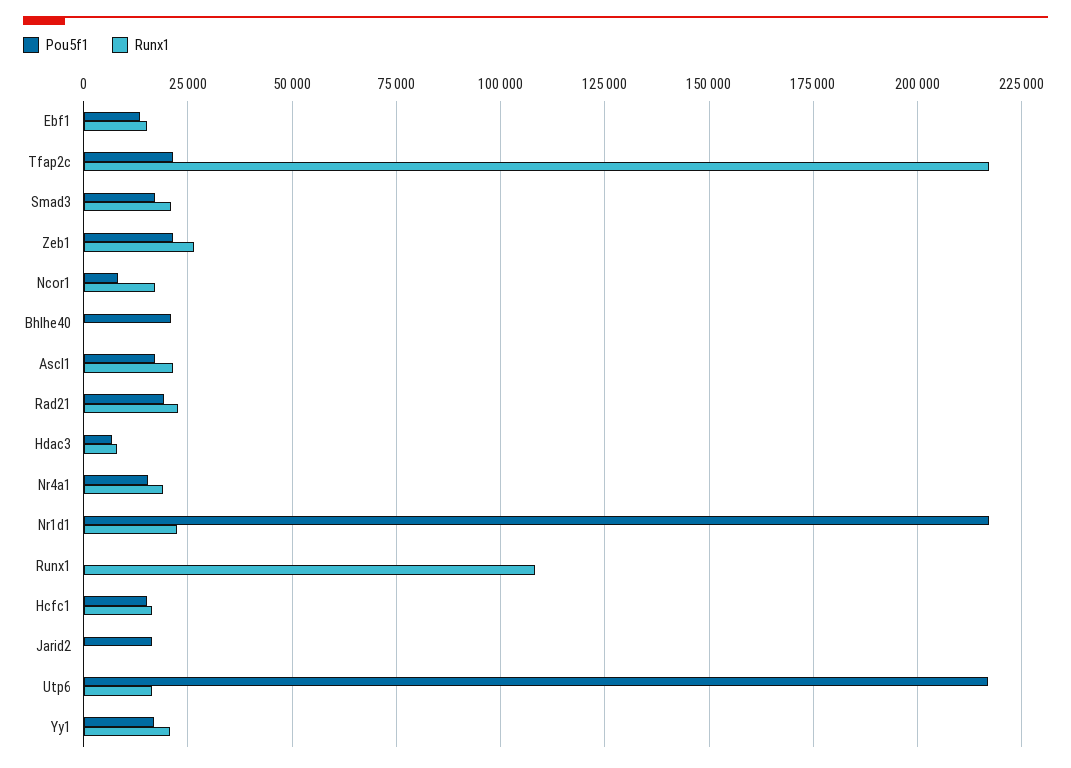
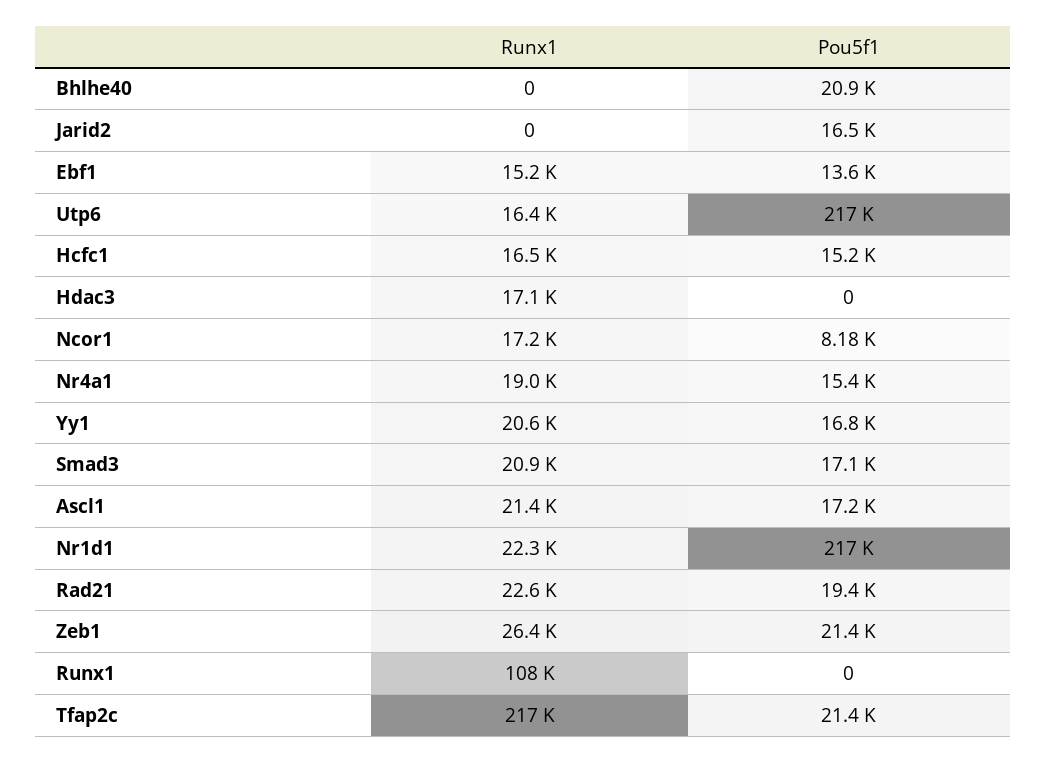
Pou5f1, Hdac3: 7500 -> 0
Runx1, Hdac3: 7500 -> 17100

